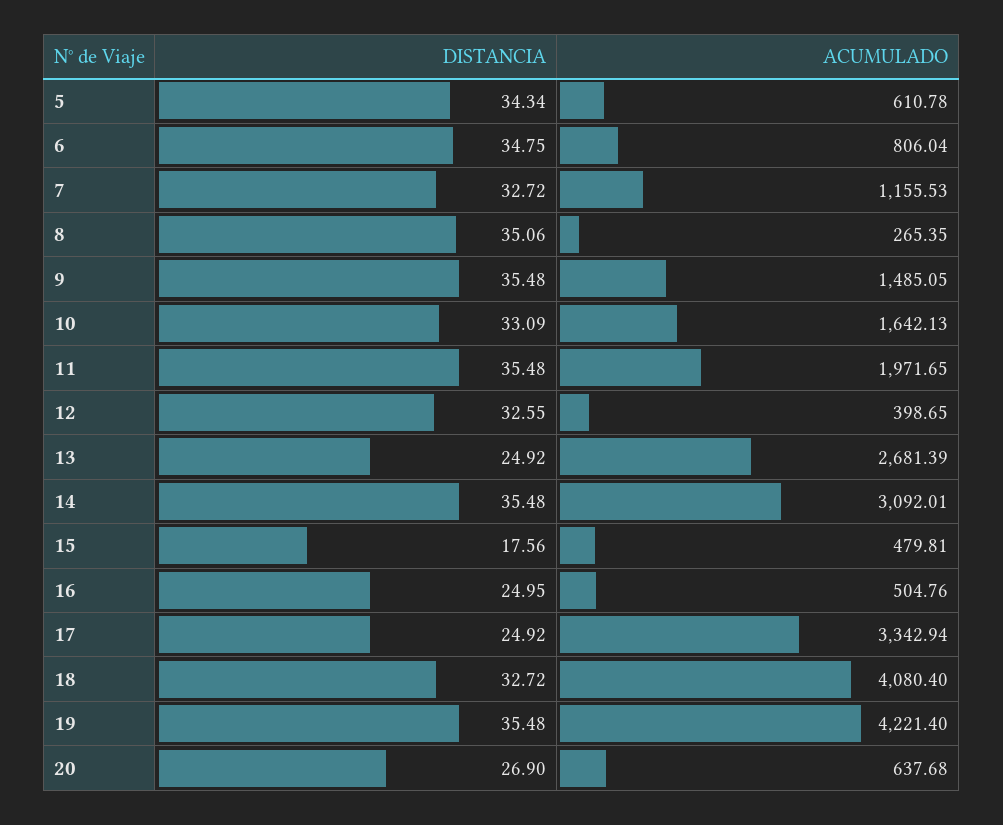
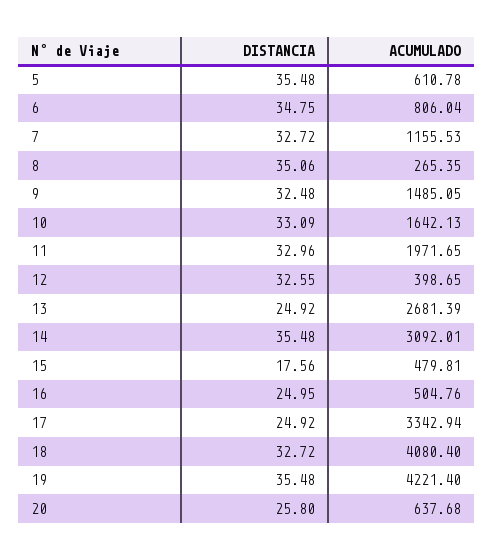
DISTANCIA, 5: 34.34 -> 35.48
DISTANCIA, 9: 35.48 -> 32.48
DISTANCIA, 11: 35.48 -> 32.96
DISTANCIA, 20: 26.9 -> 25.8

